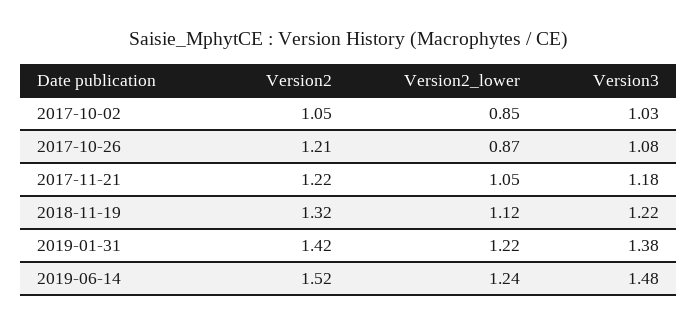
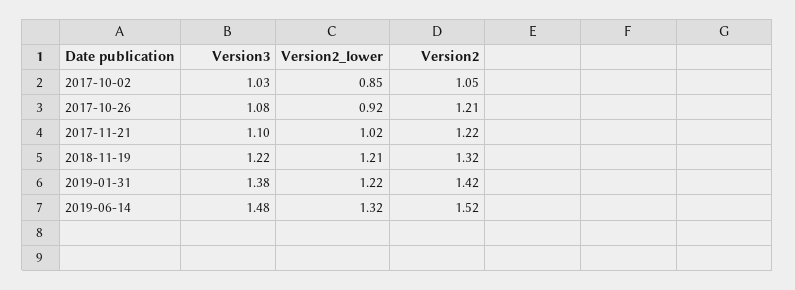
Version2_lower, 2017-10-26: 0.87 -> 0.92
Version2_lower, 2017-11-21: 1.05 -> 1.02
Version3, 2017-11-21: 1.18 -> 1.1
Version2_lower, 2018-11-19: 1.12 -> 1.21
Version2_lower, 2019-06-14: 1.24 -> 1.32

